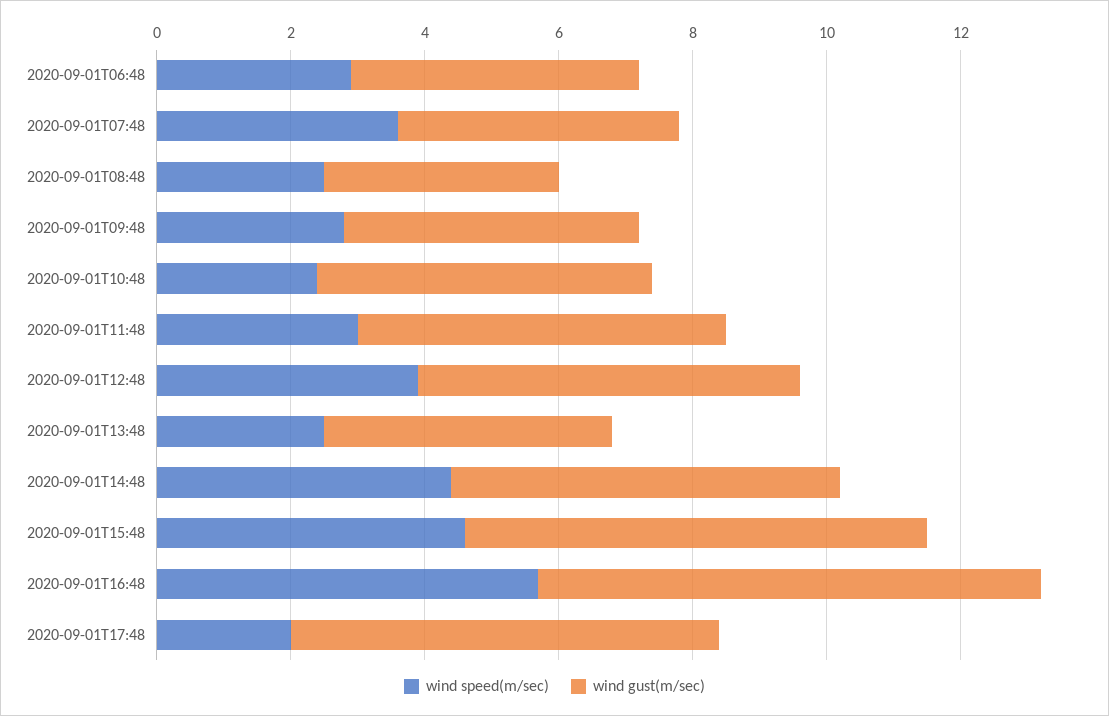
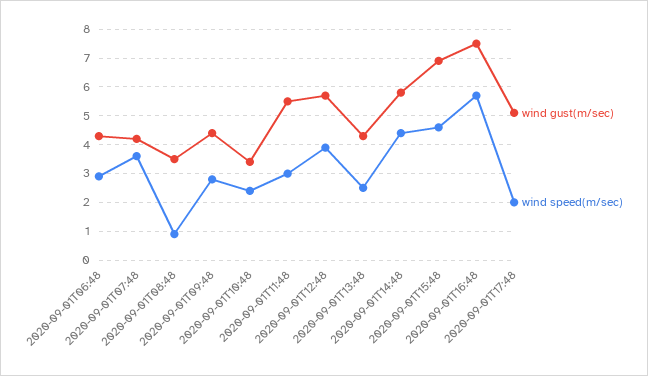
wind speed(m/sec), 2020-09-01T08:48: 2.5 -> 1
wind gust(m/sec), 2020-09-01T10:48: 5 -> 3.5
wind gust(m/sec), 2020-09-01T17:48: 6.5 -> 5

